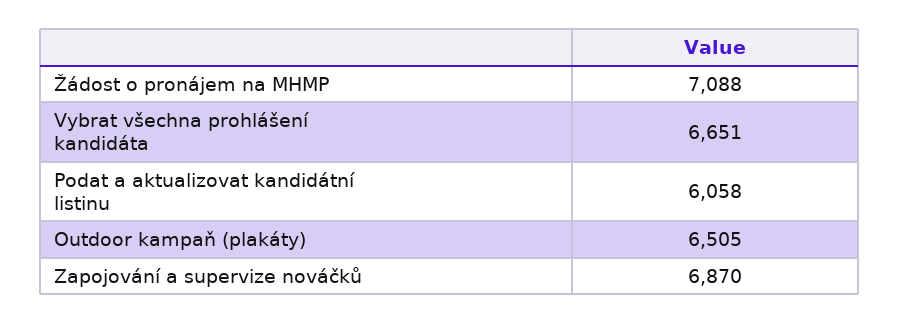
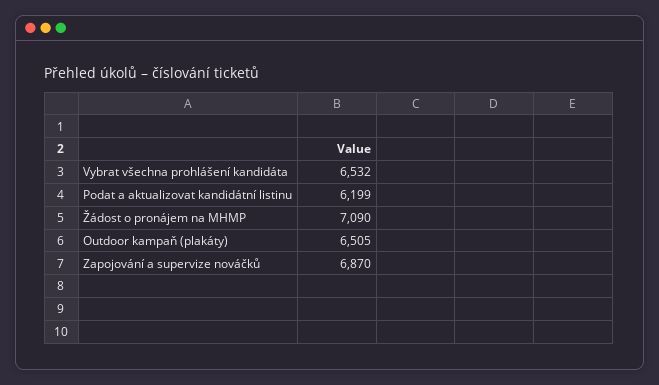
Žádost o pronájem na MHMP: 7088 -> 7090
Vybrat všechna prohlášení kandidáta: 6651 -> 6532
Podat a aktualizovat kandidátní listinu: 6058 -> 6199

